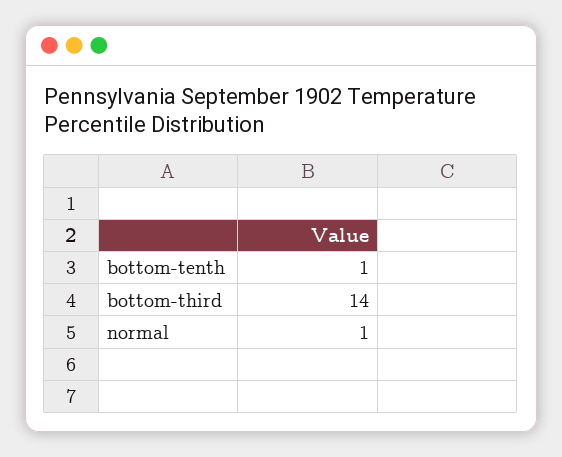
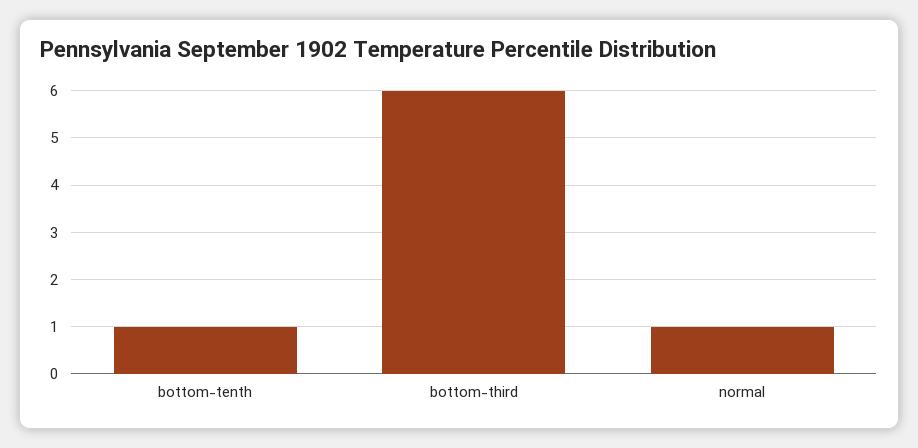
bottom-third: 14 -> 6

